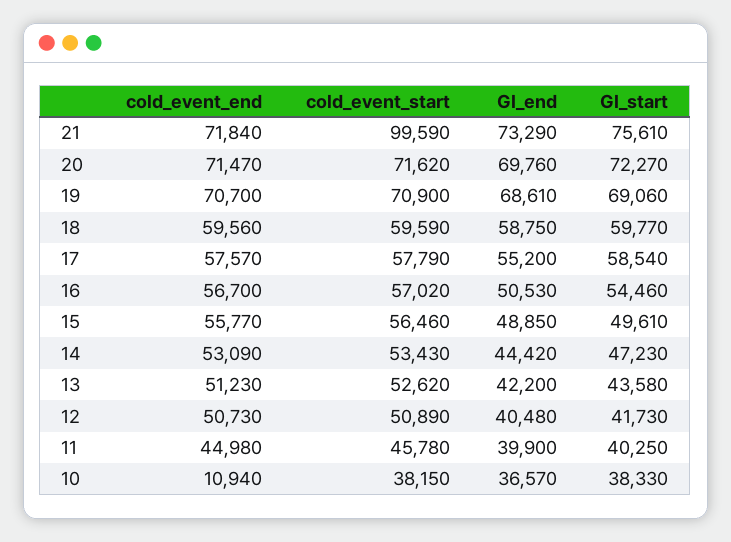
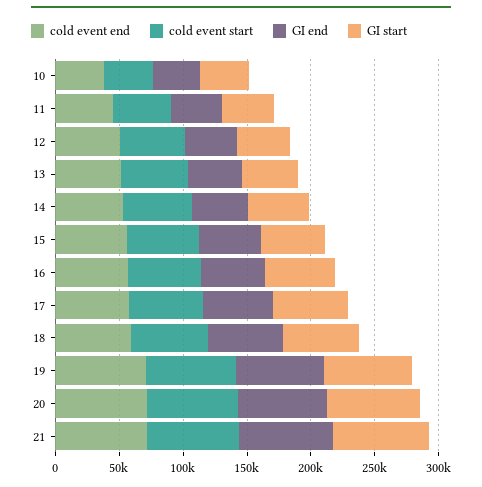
cold_event_start, 21: 99590 -> 70000
cold_event_end, 10: 10940 -> 40000

